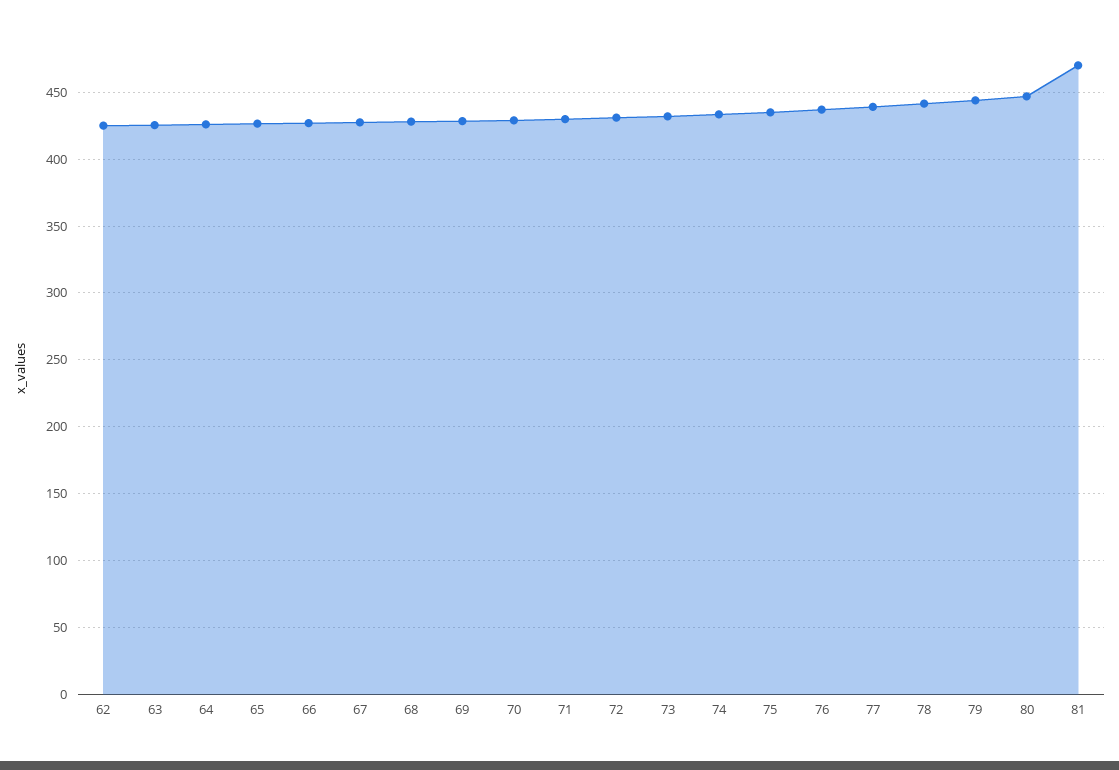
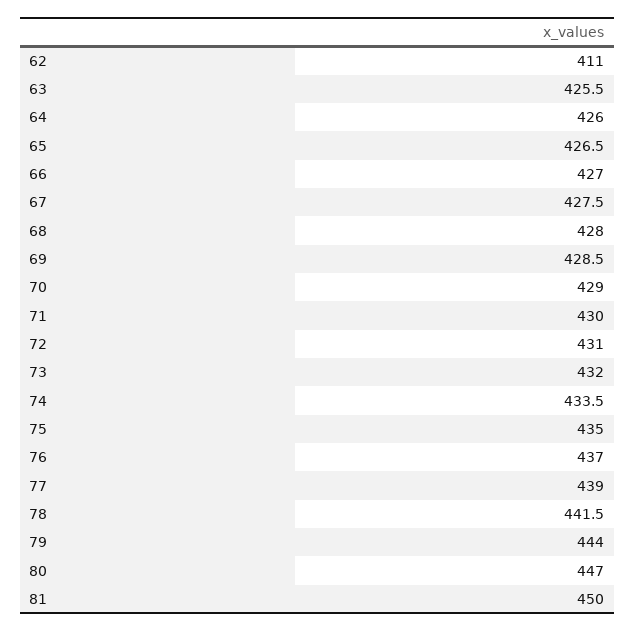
62: 425 -> 411
81: 470 -> 450

